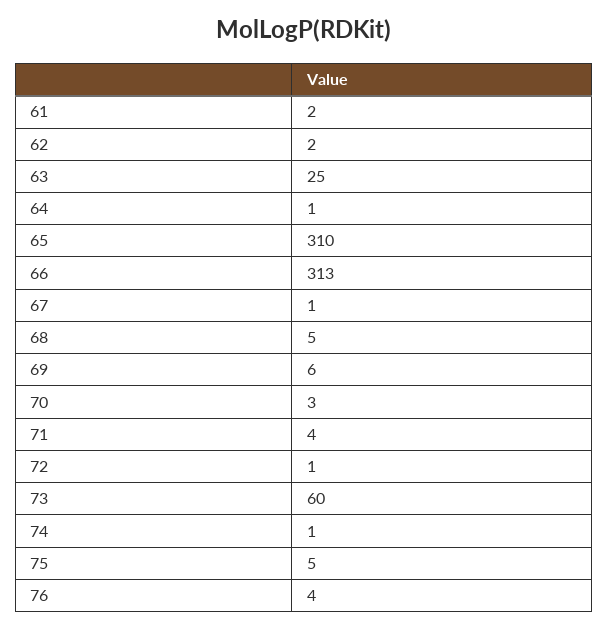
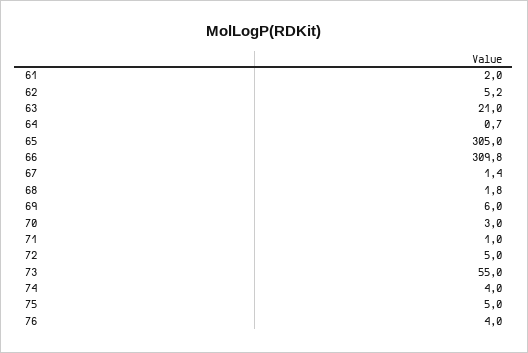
62: 2 -> 5.2
63: 25 -> 21
65: 310 -> 305
66: 313 -> 309.8
68: 5 -> 1.8
71: 4 -> 1
72: 1 -> 5
73: 60 -> 55
74: 1 -> 4

